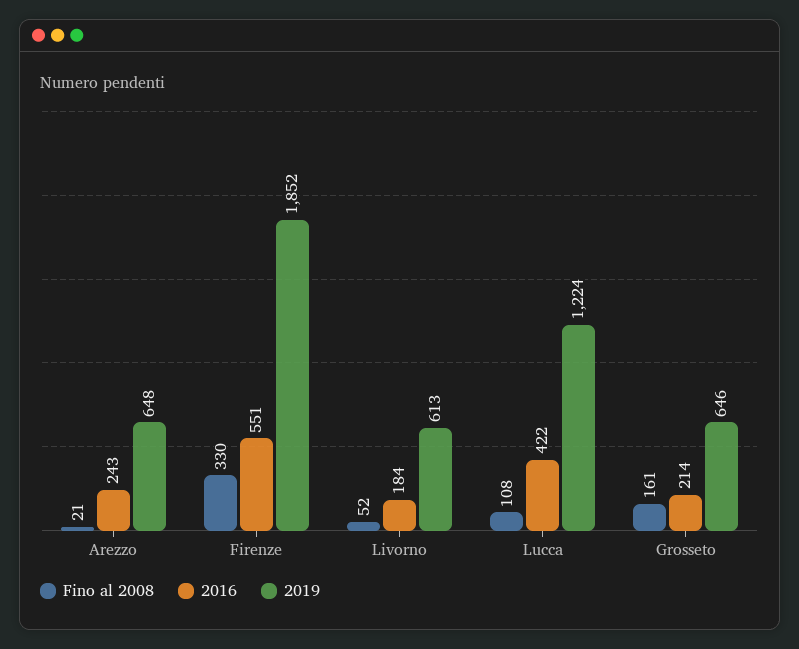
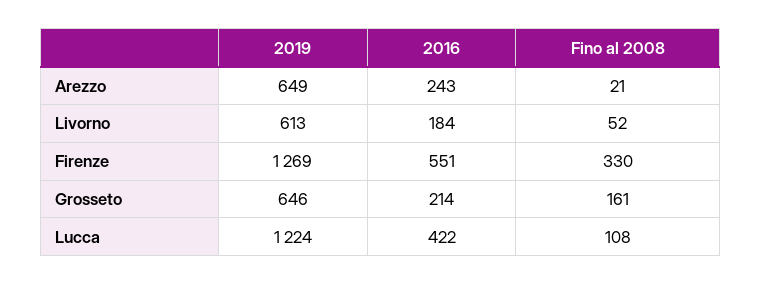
2019, Arezzo: 648 -> 649
2019, Firenze: 1852 -> 1269

